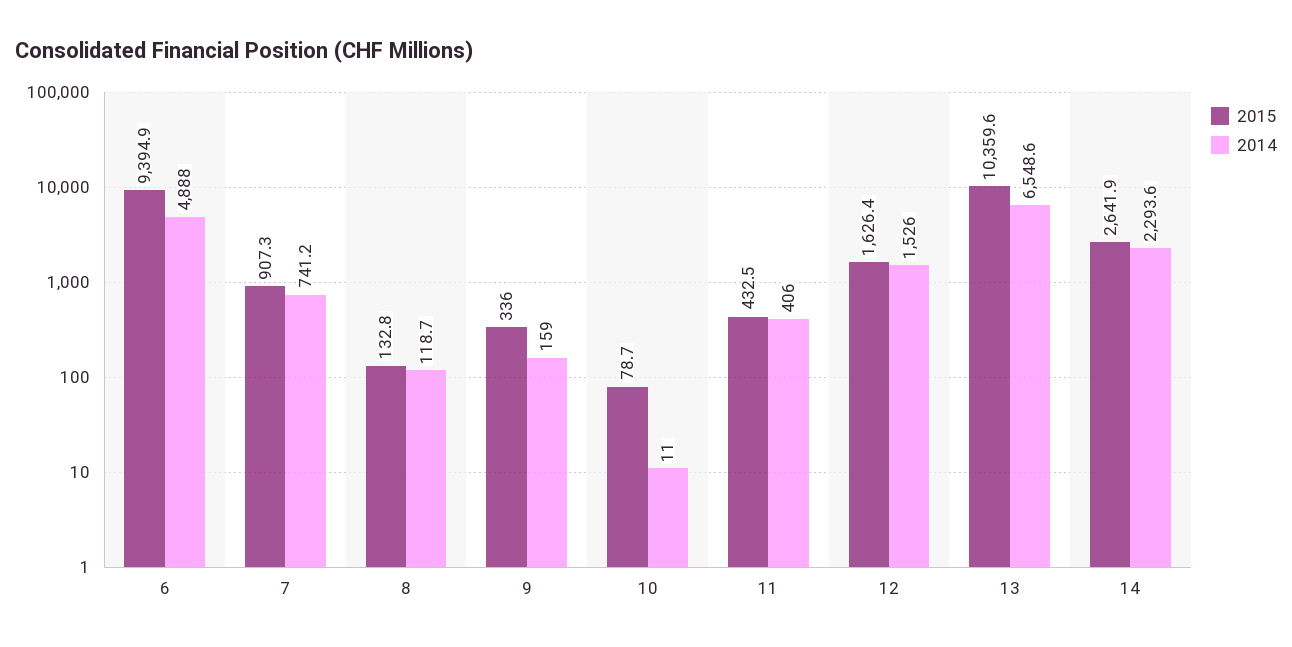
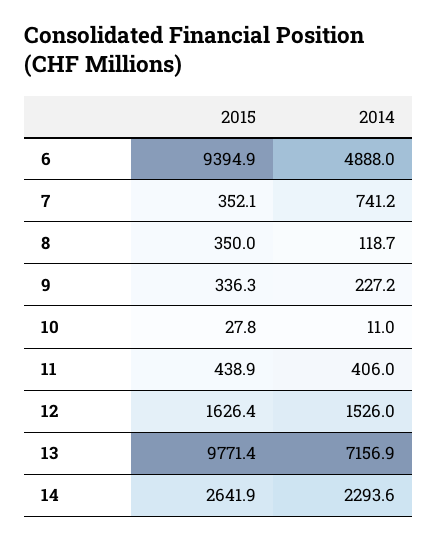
2015, 7: 907.3 -> 352.1
2015, 8: 132.8 -> 350
2015, 9: 336 -> 336.3
2014, 9: 159 -> 227.2
2015, 10: 78.7 -> 27.8
2015, 11: 432.5 -> 438.9
2015, 13: 10359.6 -> 9771.4
2014, 13: 6548.6 -> 7156.9

